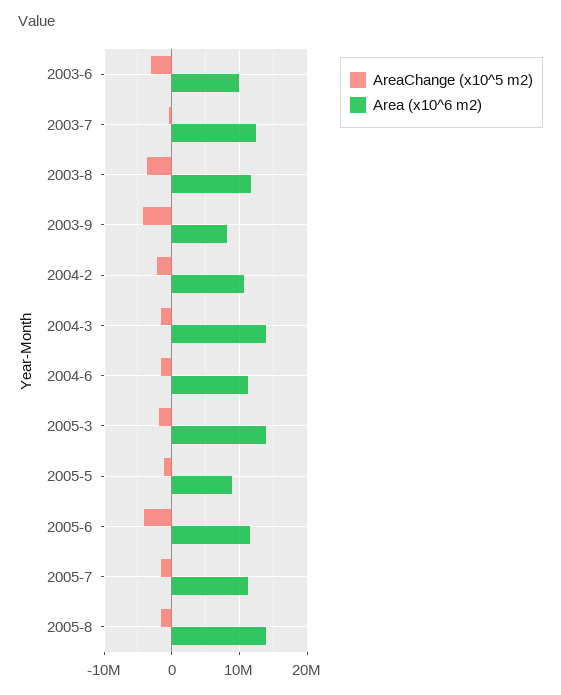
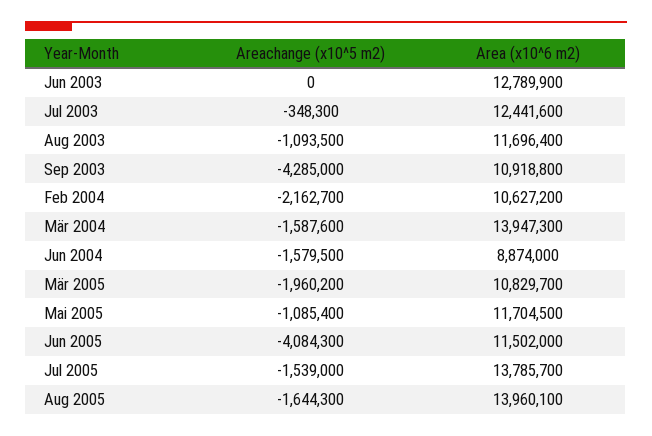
AreaChange (x10^5 m2), 2003-6: -3000000 -> 0
Area (x10^6 m2), 2003-6: 10000000 -> 12789900
AreaChange (x10^5 m2), 2003-8: -4000000 -> -1093500
Area (x10^6 m2), 2003-9: 8000000 -> 10918800
Area (x10^6 m2), 2004-6: 11000000 -> 8874000
Area (x10^6 m2), 2005-3: 14000000 -> 10829700
Area (x10^6 m2), 2005-5: 9000000 -> 11704500
Area (x10^6 m2), 2005-7: 11000000 -> 13785700

